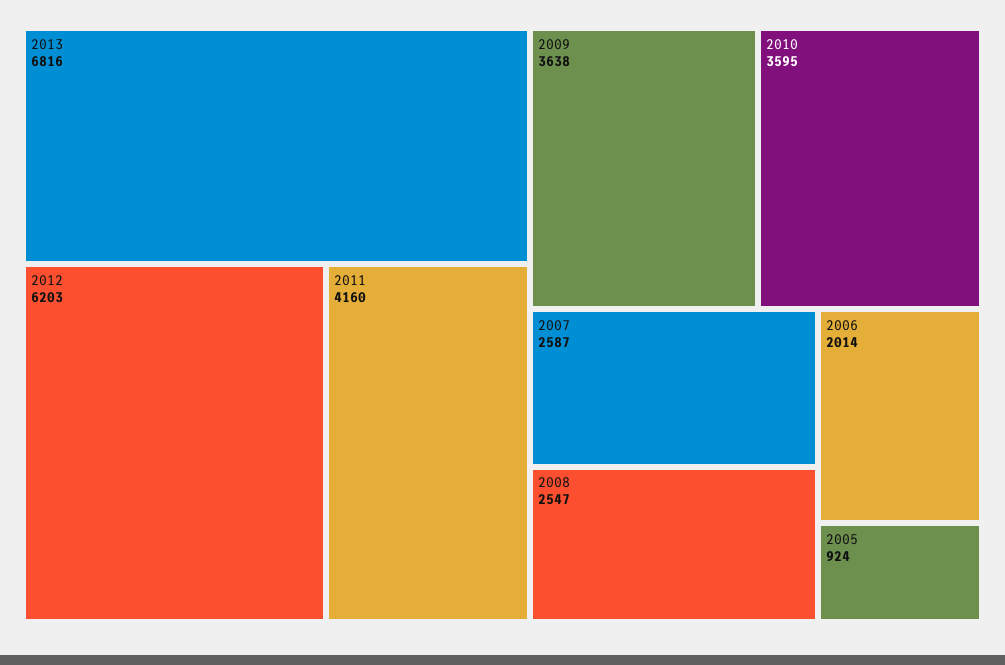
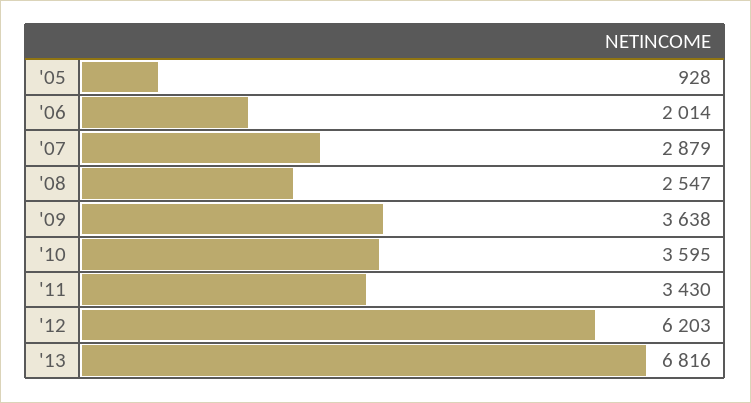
2011: 4160 -> 3430
2007: 2587 -> 2879
2005: 924 -> 928

